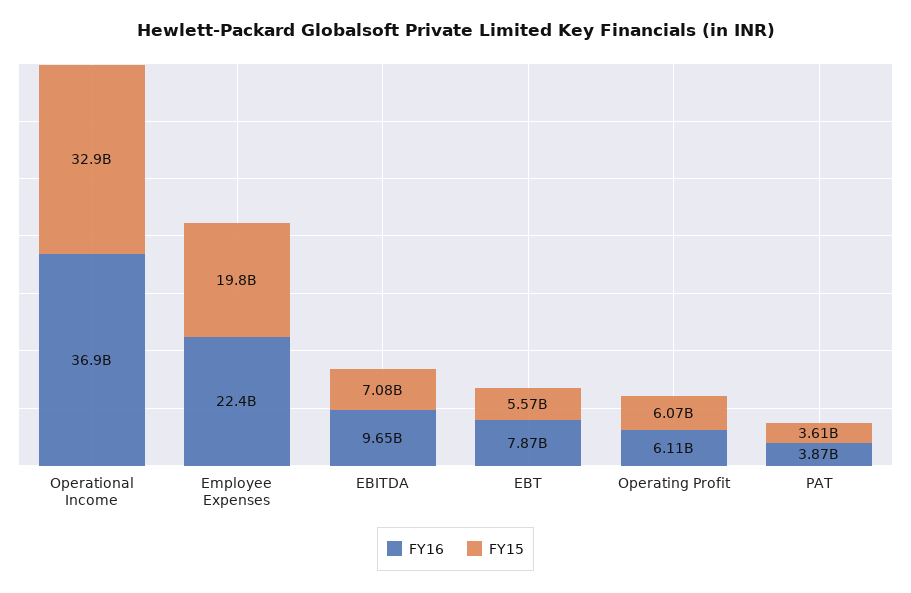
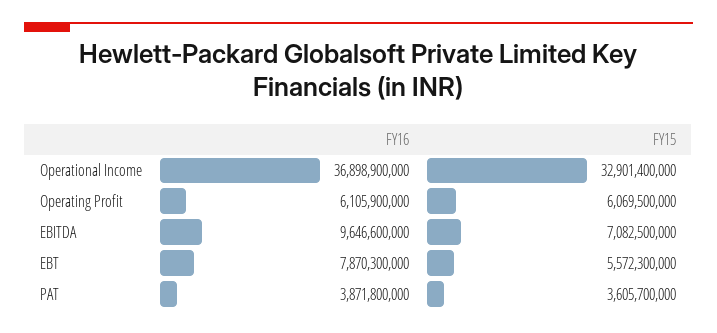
FY16, Employee Expenses: 22400000000 -> none
FY15, Employee Expenses: 19800000000 -> none

